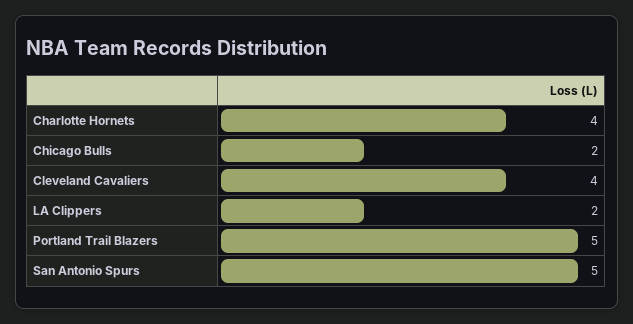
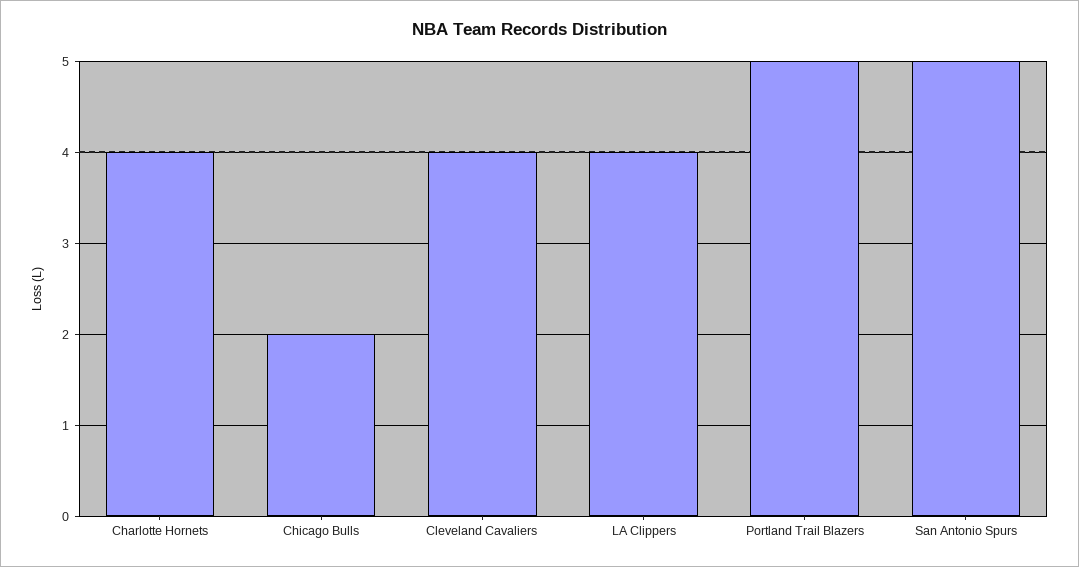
LA Clippers: 2 -> 4

